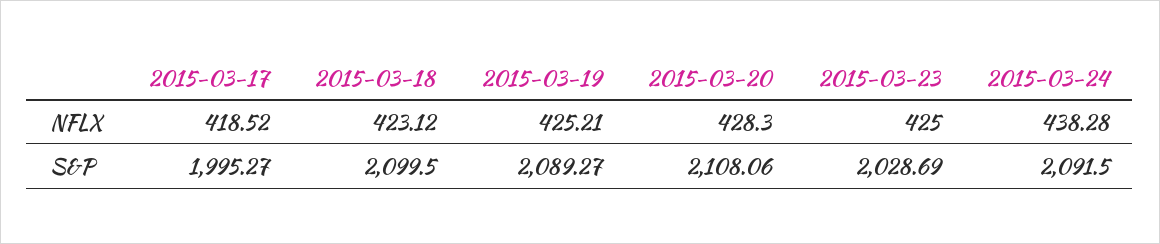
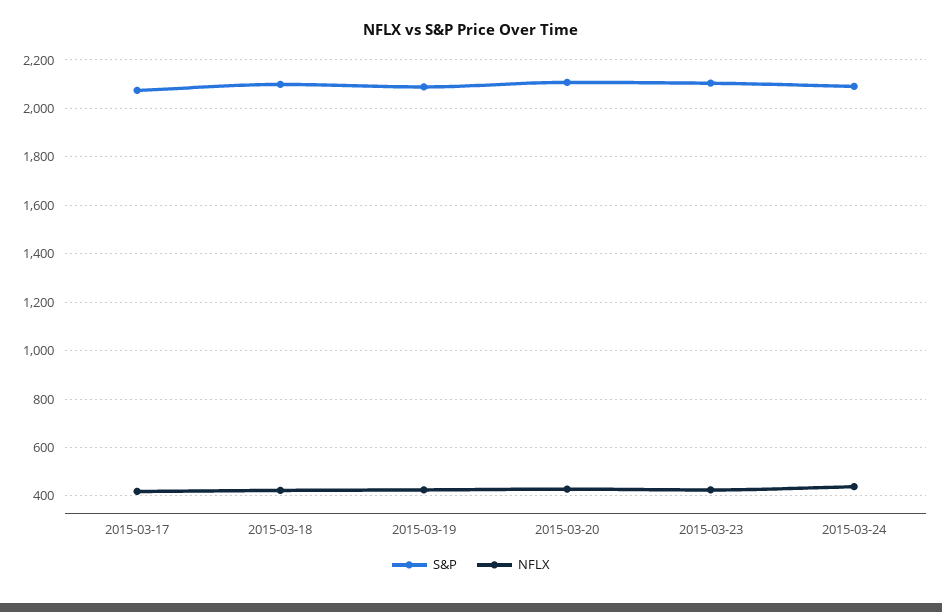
S&P, 2015-03-17: 1995.27 -> 2075
S&P, 2015-03-23: 2028.69 -> 2100

